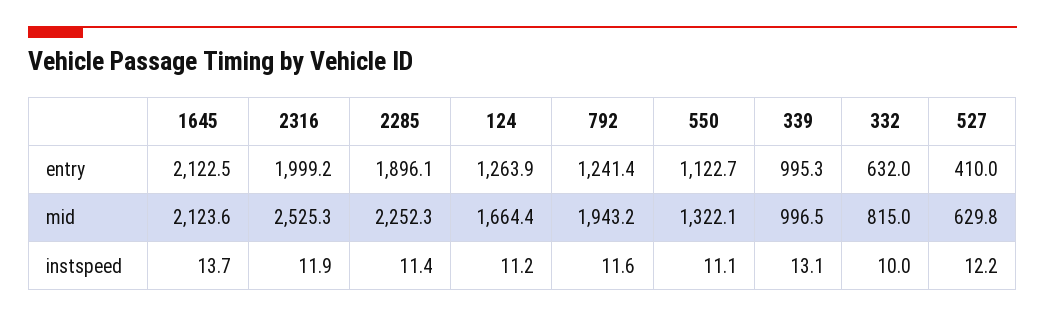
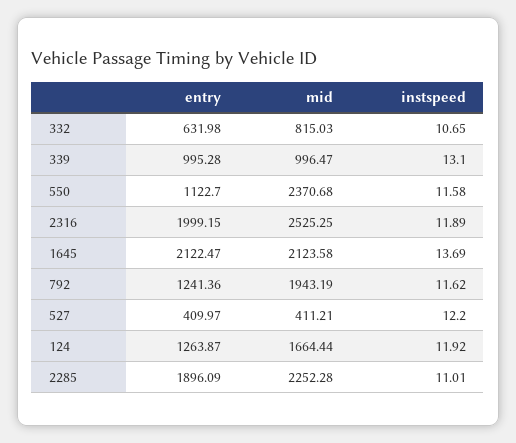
550, mid: 1322.1 -> 2370.68
527, mid: 629.8 -> 411.21
2285, instspeed: 11.4 -> 11.01
124, instspeed: 11.2 -> 11.92
550, instspeed: 11.1 -> 11.58
332, instspeed: 10 -> 10.65

